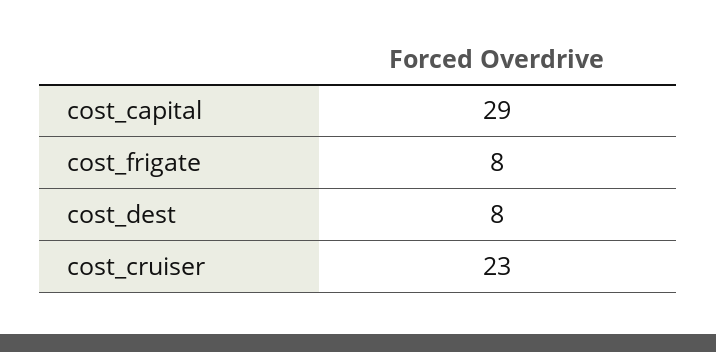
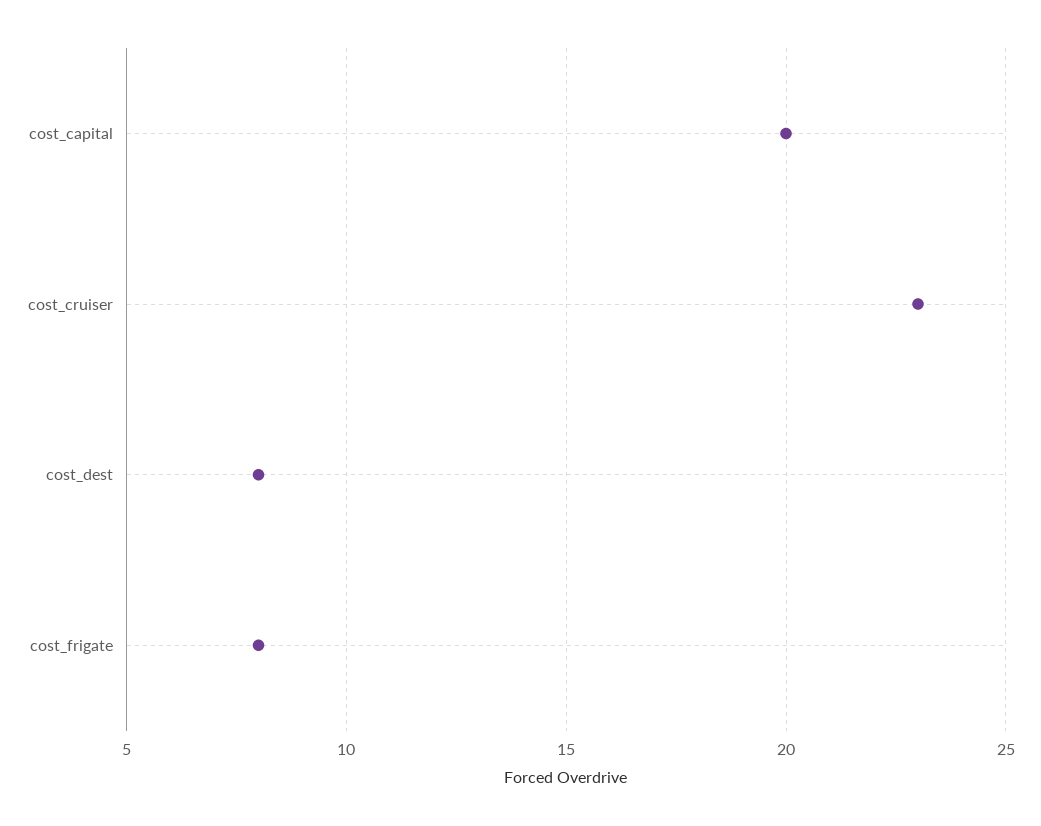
cost_capital: 29 -> 20

